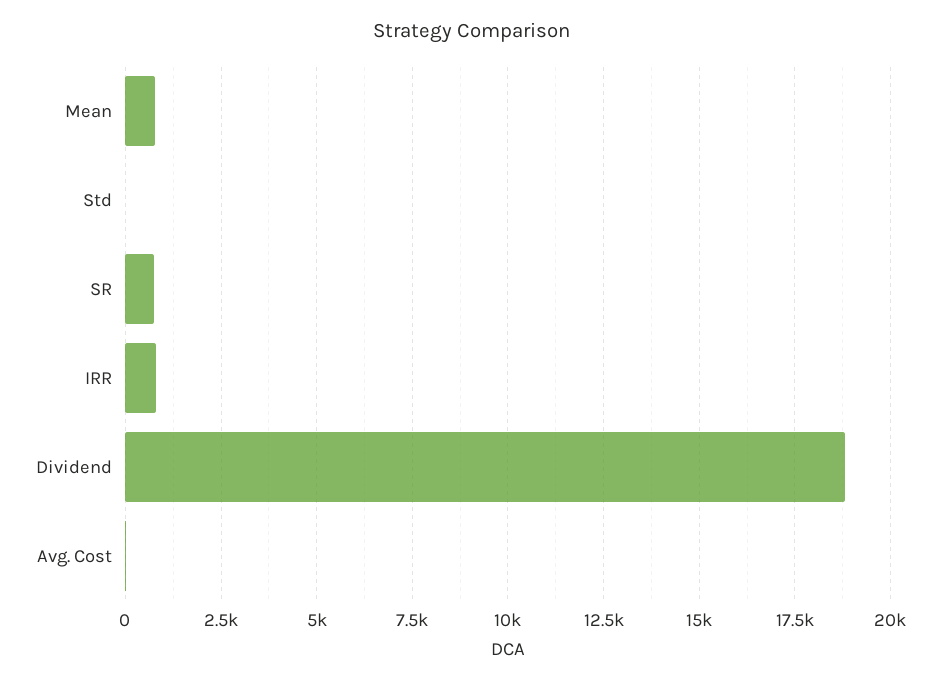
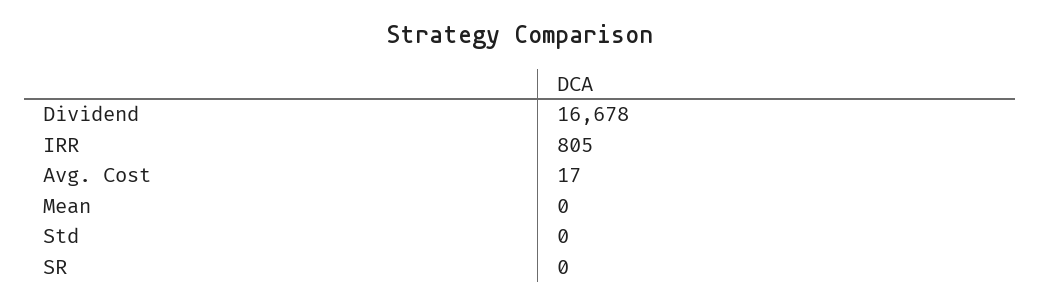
Mean: 750 -> 0
SR: 750 -> 0
Dividend: 18750 -> 16678

